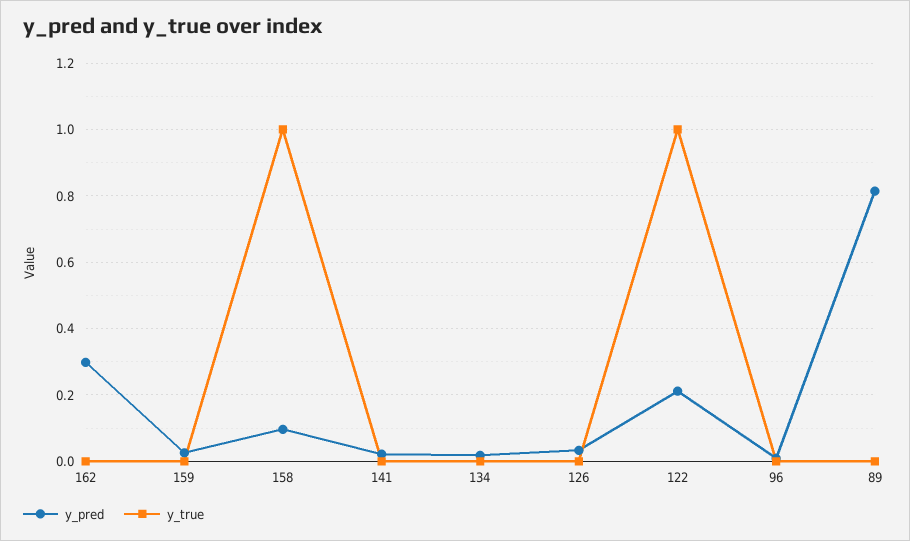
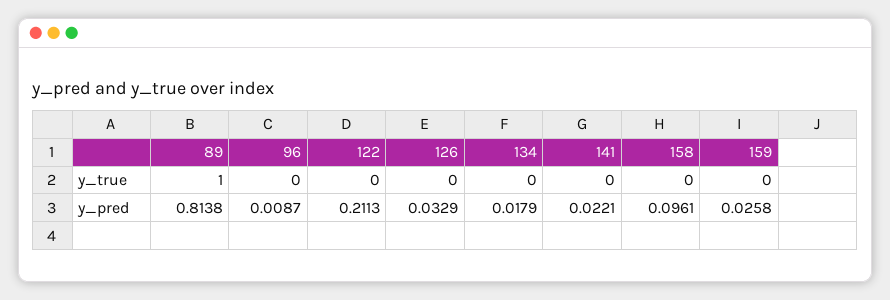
y_pred, 162: 0.3 -> none
y_true, 162: 0 -> none
y_true, 158: 1 -> 0
y_true, 122: 1 -> 0
y_true, 89: 0 -> 1

